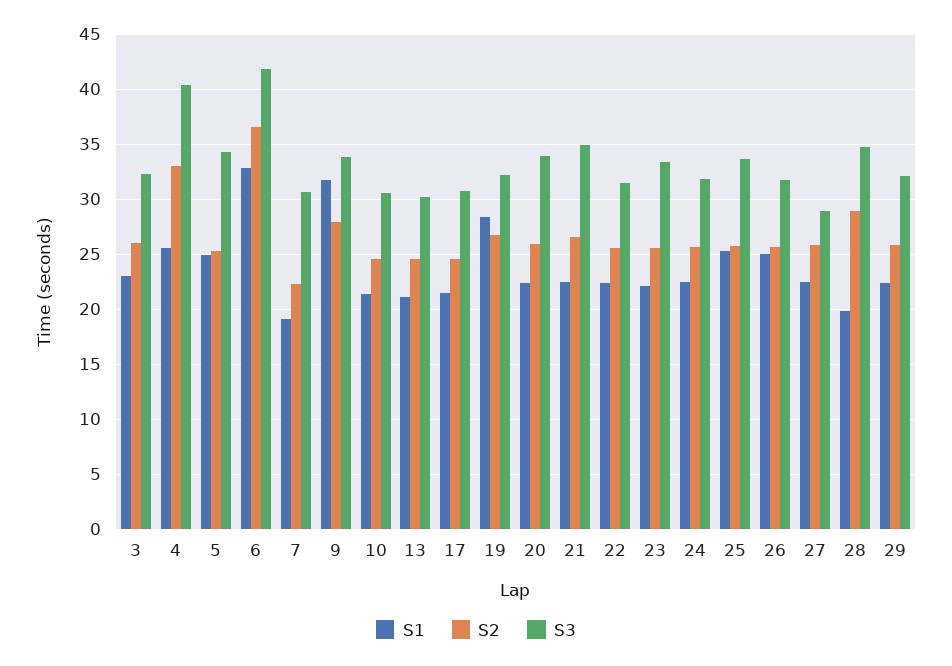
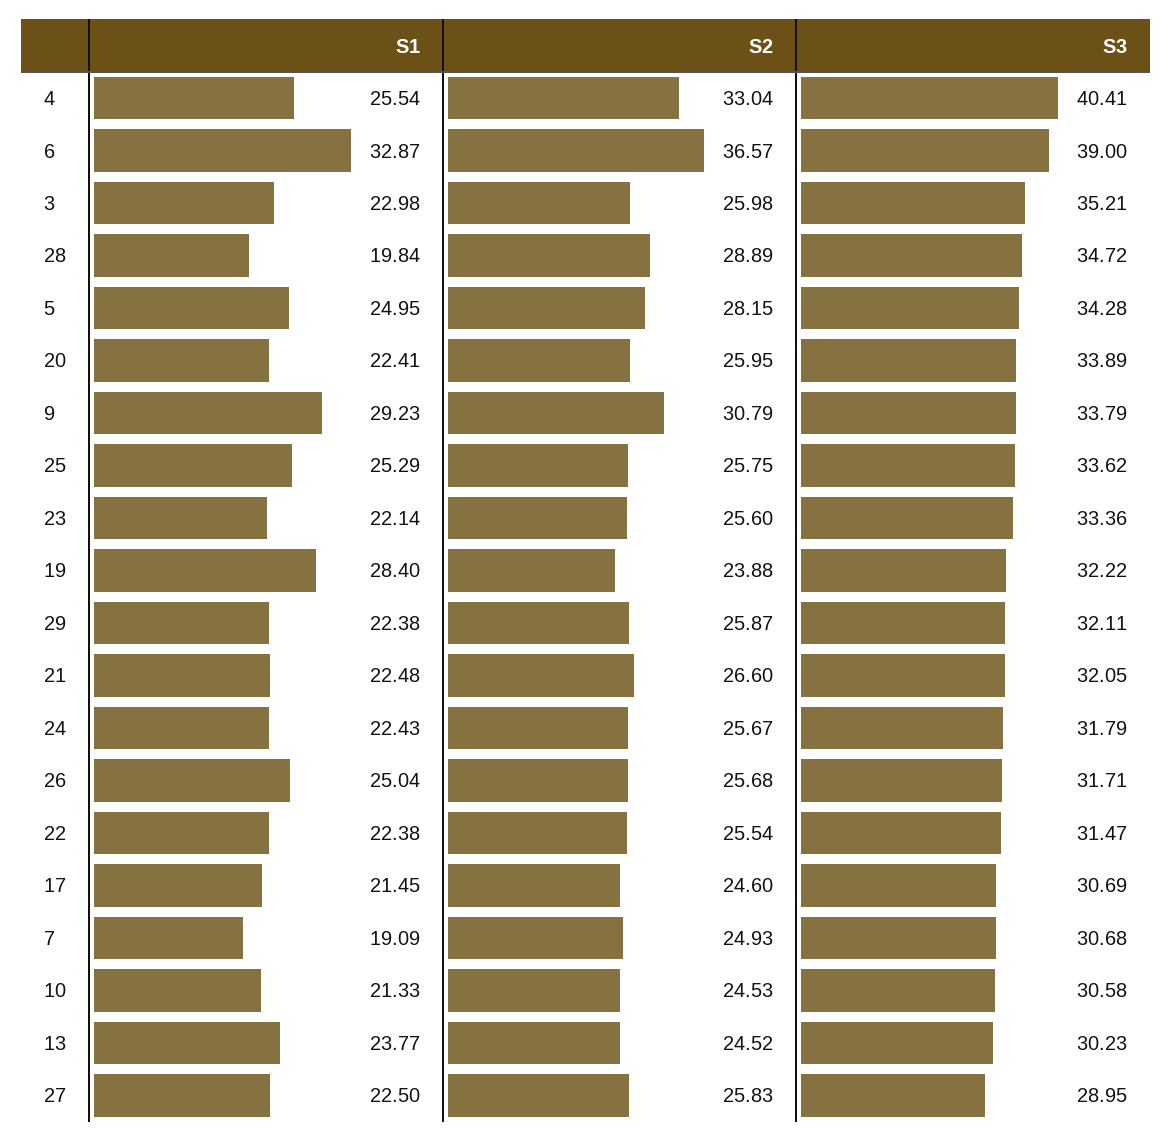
S3, 3: 32 -> 35.21
S2, 5: 25 -> 28.15
S3, 6: 42 -> 39
S2, 7: 22 -> 24.93
S1, 9: 32 -> 29.23
S2, 9: 28 -> 30.79
S1, 13: 21 -> 23.77
S2, 19: 27 -> 23.88
S3, 21: 35 -> 32.05

